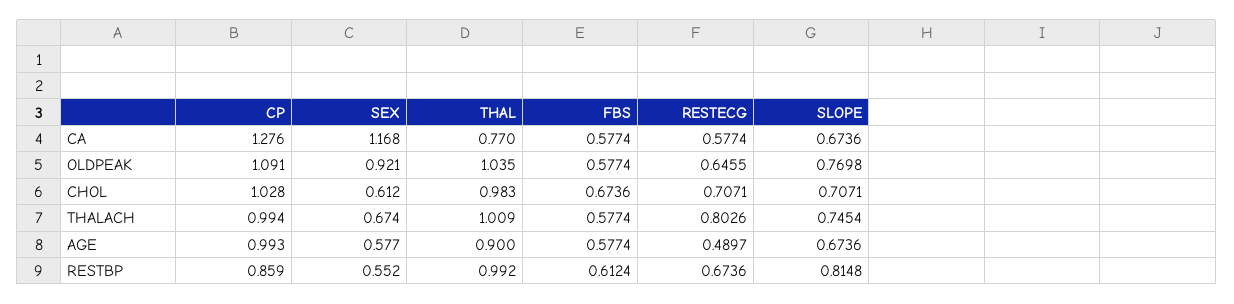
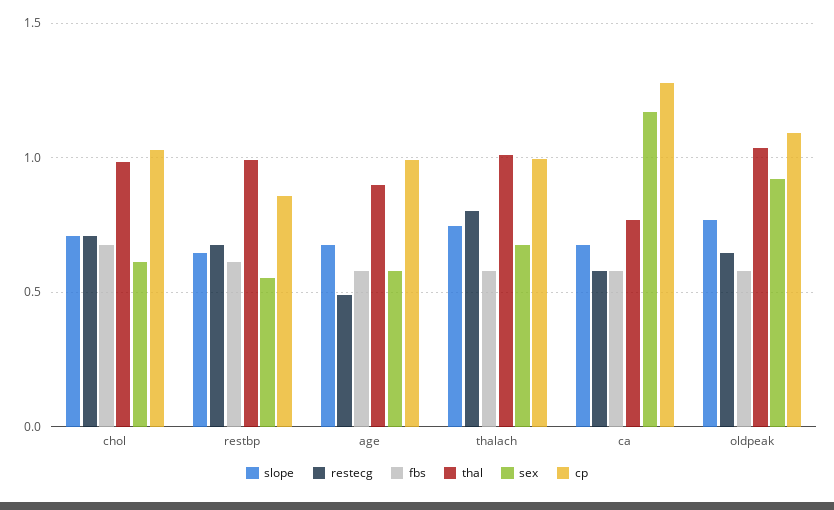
SLOPE, RESTBP: 0.8148 -> 0.65

